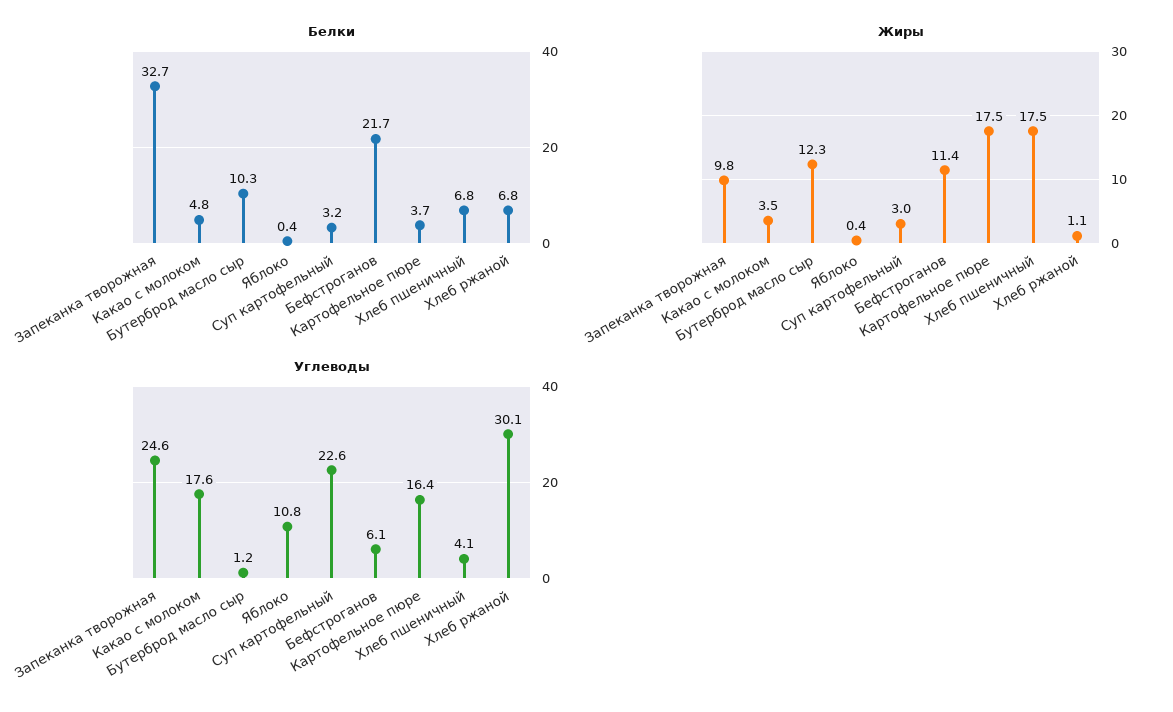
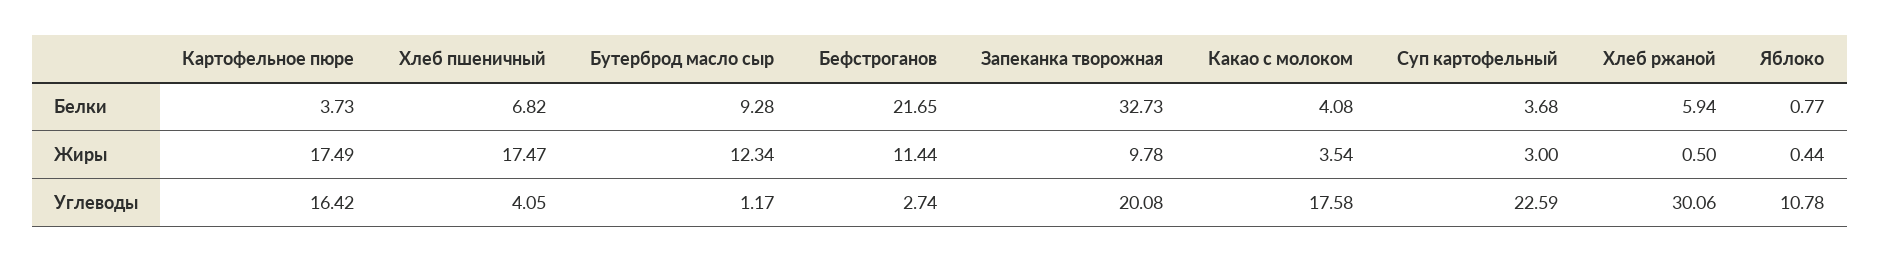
Белки, Какао с молоком: 4.8 -> 4.08
Белки, Бутерброд масло сыр: 10.3 -> 9.28
Белки, Яблоко: 0.4 -> 0.77
Белки, Суп картофельный: 3.2 -> 3.68
Белки, Хлеб ржаной: 6.8 -> 5.94
Жиры, Хлеб ржаной: 1.1 -> 0.5
Углеводы, Запеканка творожная: 24.6 -> 20.08
Углеводы, Бефстроганов: 6.1 -> 2.74

